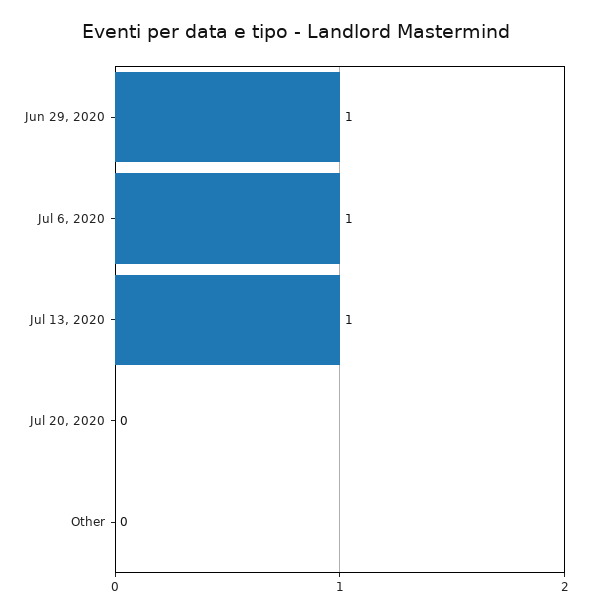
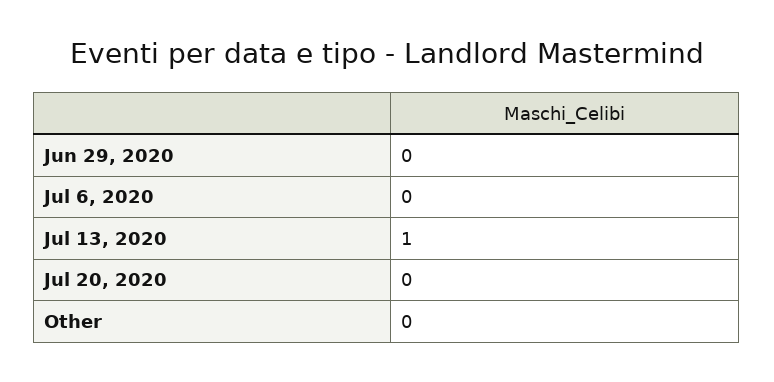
Jun 29, 2020: 1 -> 0
Jul 6, 2020: 1 -> 0

